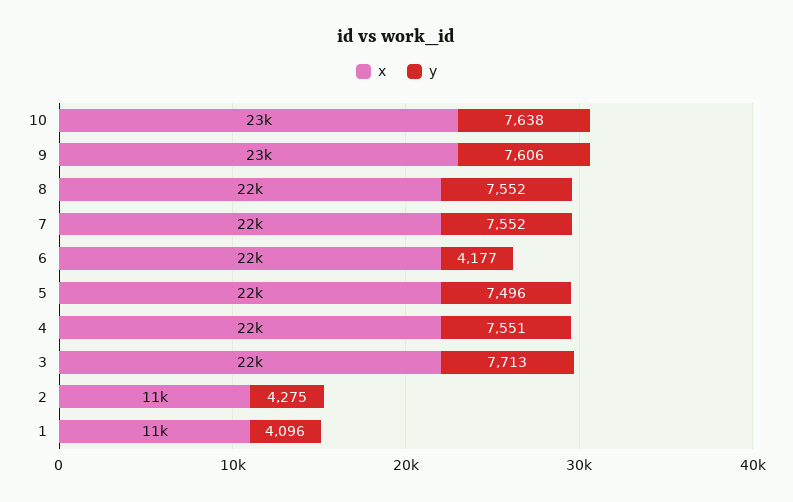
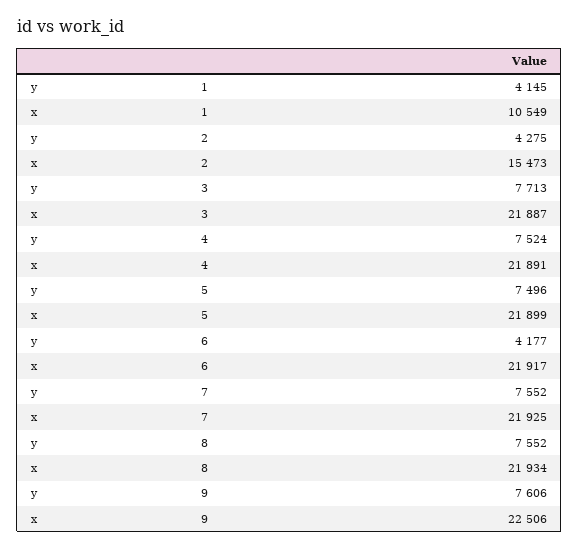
x, 10: 23000 -> none
y, 10: 7638 -> none
y, 4: 7551 -> 7524
x, 2: 11000 -> 15473
y, 1: 4096 -> 4145

